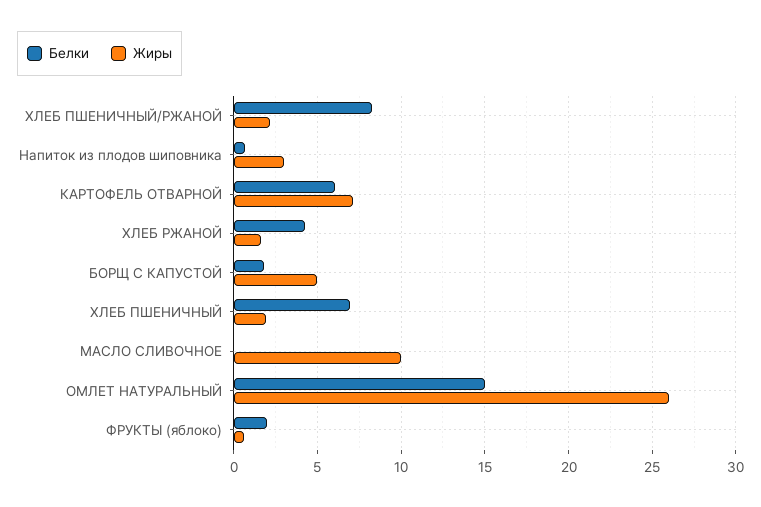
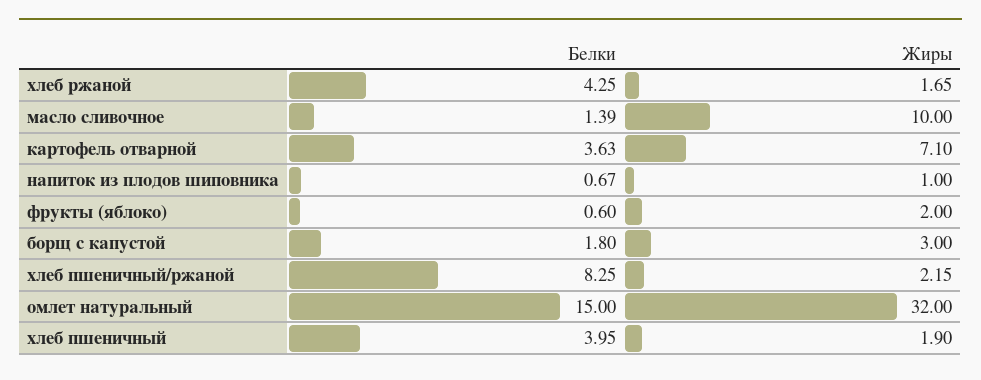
Жиры, Напиток из плодов шиповника: 3 -> 1
Белки, КАРТОФЕЛЬ ОТВАРНОЙ: 6 -> 3.63
Жиры, БОРЩ С КАПУСТОЙ: 5 -> 3
Белки, ХЛЕБ ПШЕНИЧНЫЙ: 7 -> 3.95
Белки, МАСЛО СЛИВОЧНОЕ: 0 -> 1.39
Жиры, ОМЛЕТ НАТУРАЛЬНЫЙ: 26 -> 32
Белки, ФРУКТЫ (яблоко): 2 -> 0.6
Жиры, ФРУКТЫ (яблоко): 0.5 -> 2

